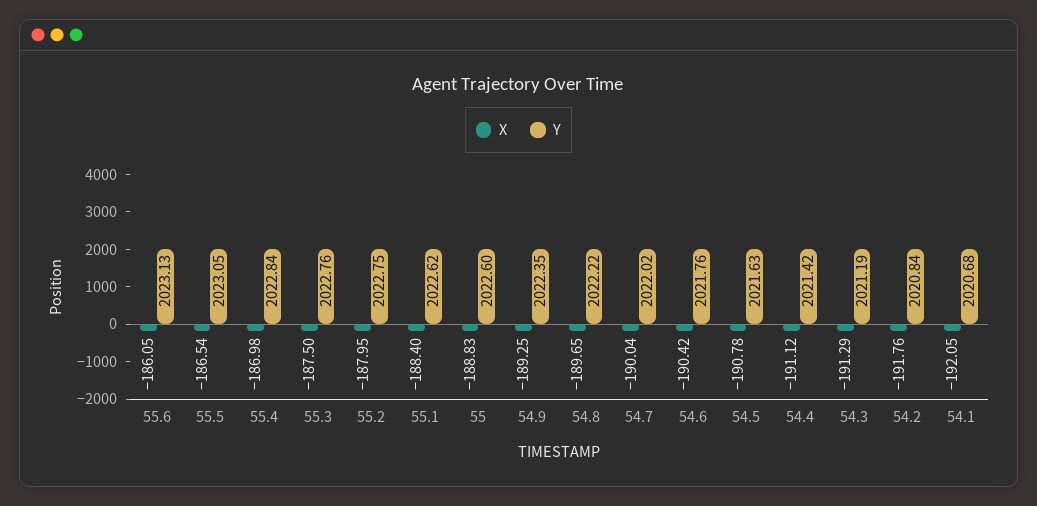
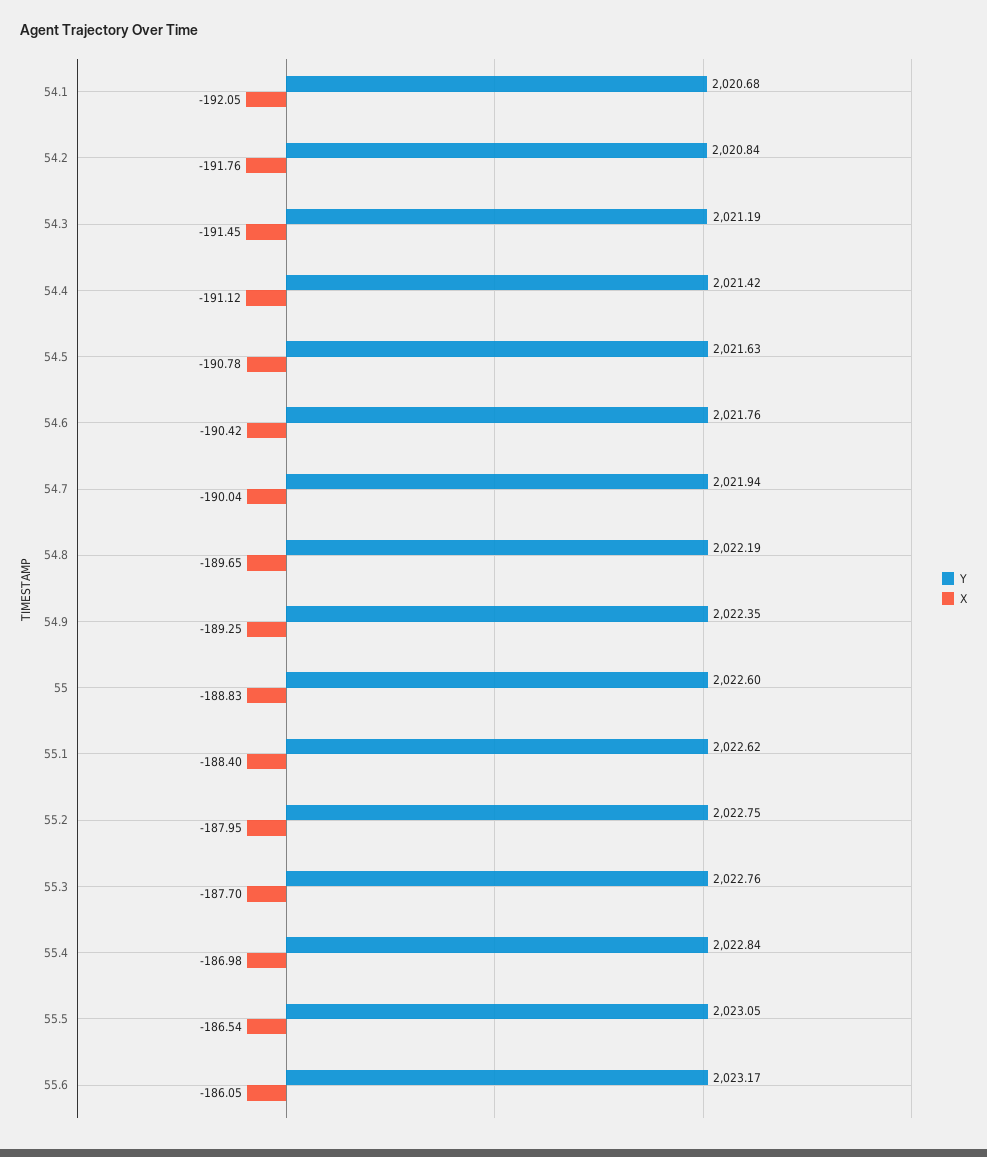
Y, 55.6: 2023.13 -> 2023.17
X, 55.3: -187.5 -> -187.7
Y, 54.8: 2022.22 -> 2022.19
Y, 54.7: 2022.02 -> 2021.94
X, 54.3: -191.29 -> -191.45

